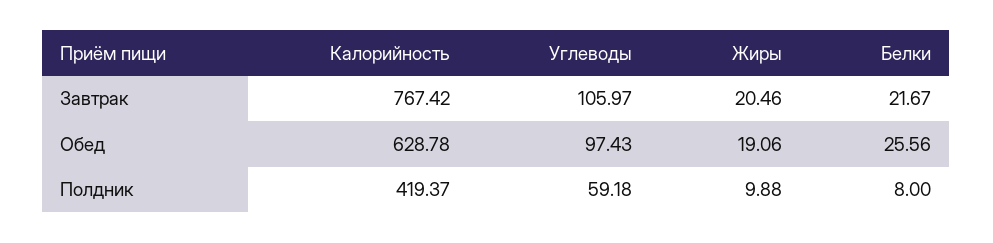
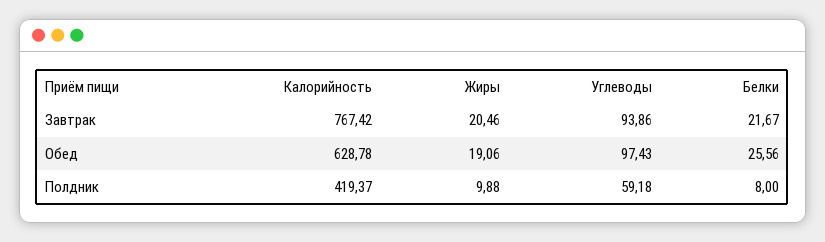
Углеводы, Завтрак: 105.97 -> 93.86

